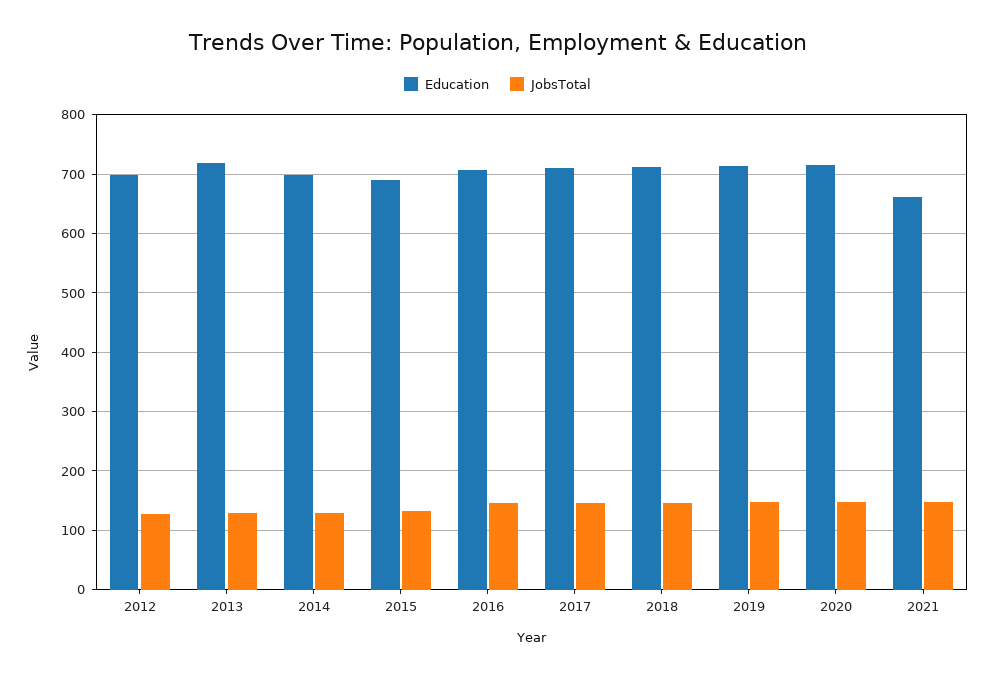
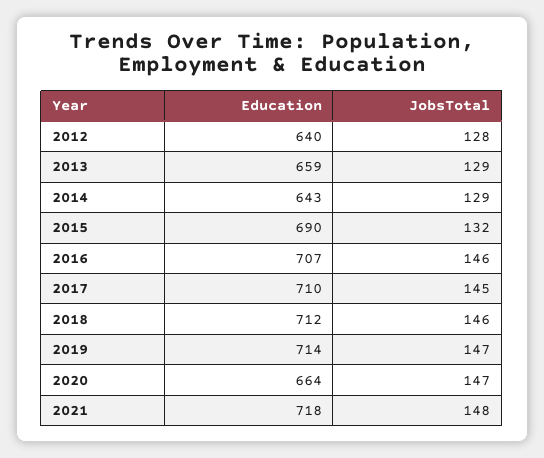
Education, 2012: 700 -> 640
Education, 2013: 720 -> 659
Education, 2014: 700 -> 643
Education, 2020: 720 -> 664
Education, 2021: 660 -> 718

